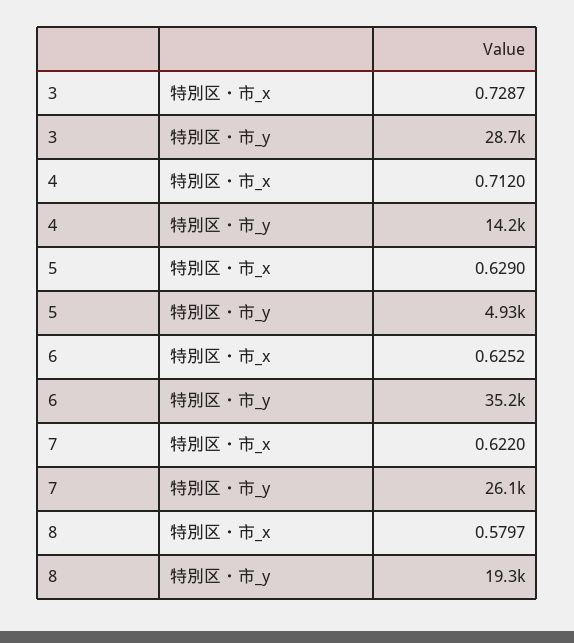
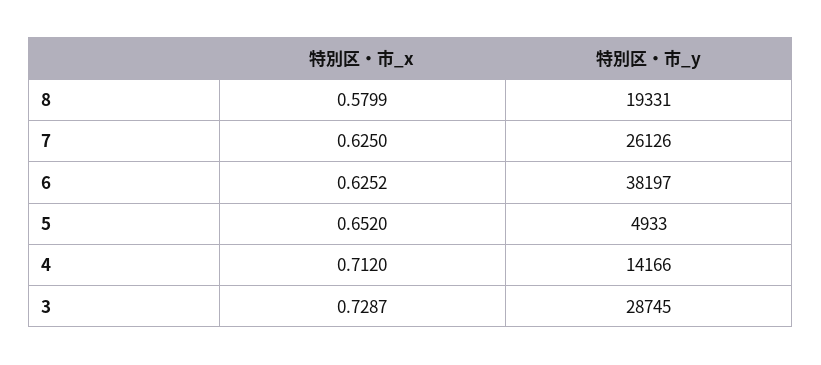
5, 特別区・市_x: 0.629 -> 0.652
6, 特別区・市_y: 35200 -> 38197
7, 特別区・市_x: 0.622 -> 0.625
8, 特別区・市_x: 0.5797 -> 0.5799

